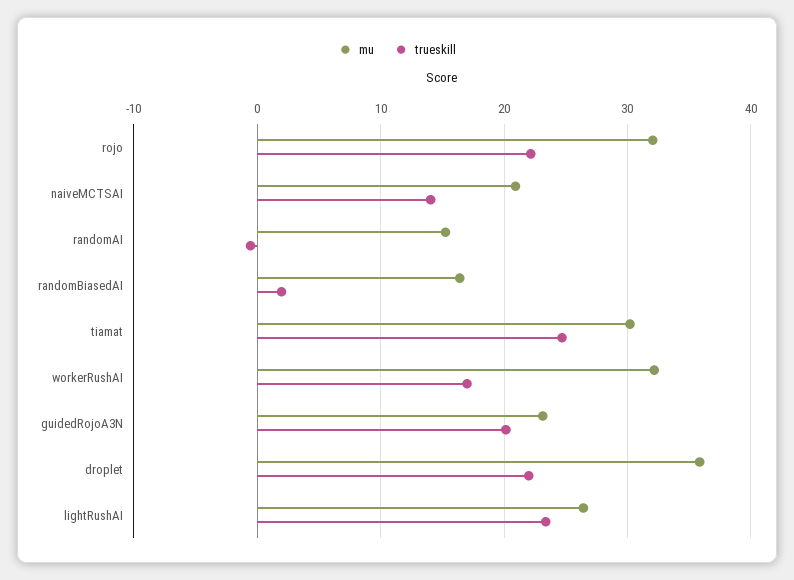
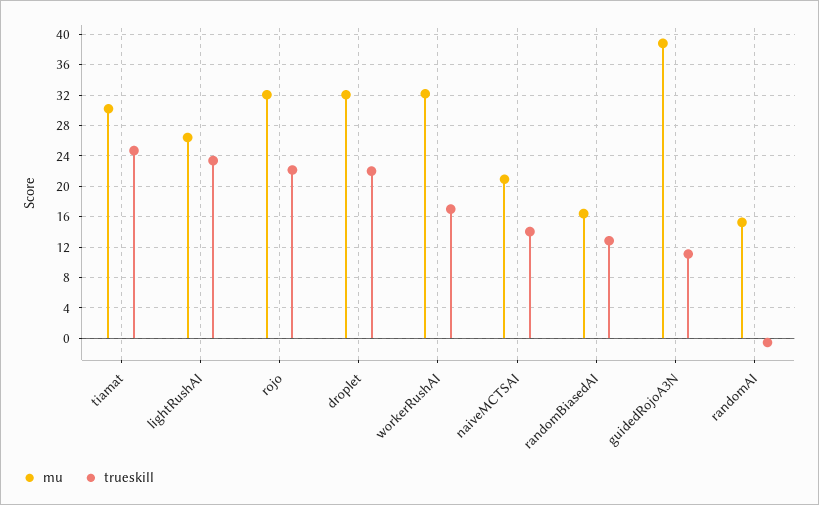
trueskill, randomBiasedAI: 2 -> 13
mu, guidedRojoA3N: 23 -> 39
trueskill, guidedRojoA3N: 20 -> 11
mu, droplet: 36 -> 32

